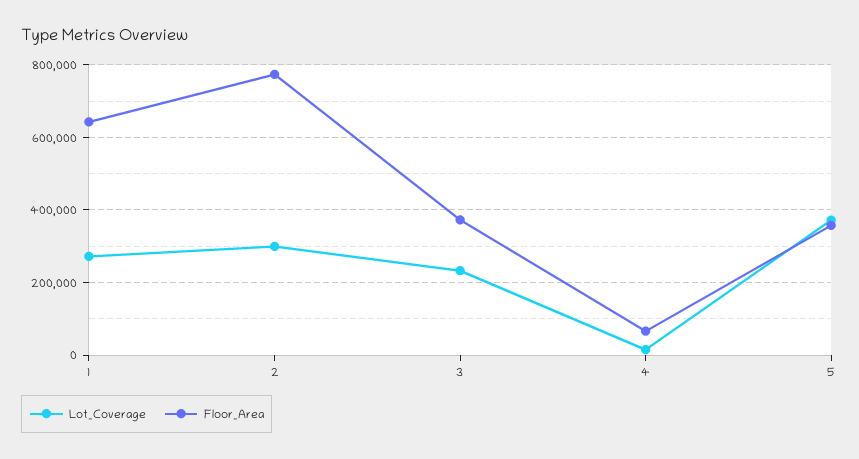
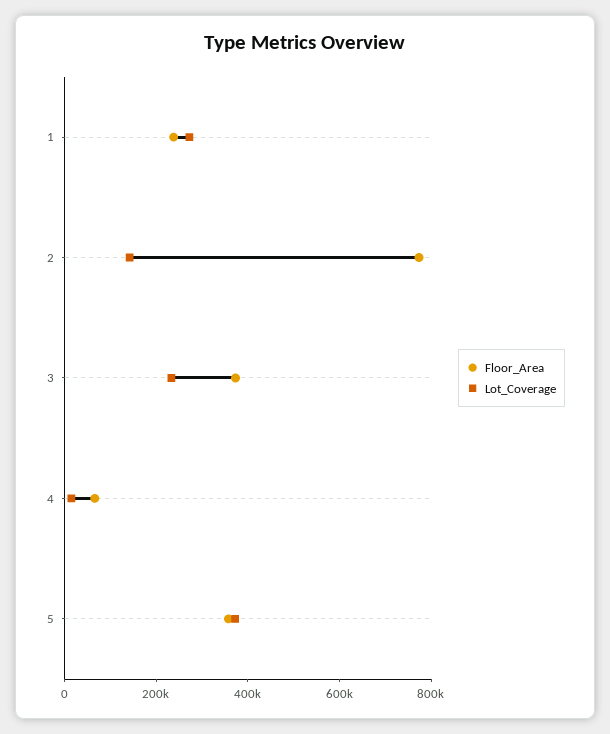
Floor_Area, 1: 640000 -> 250000
Lot_Coverage, 2: 300000 -> 150000

